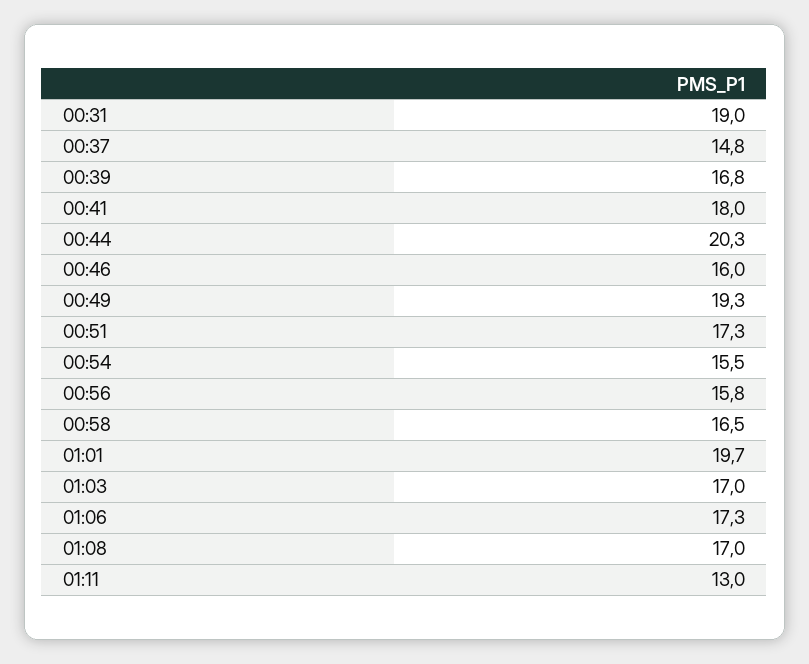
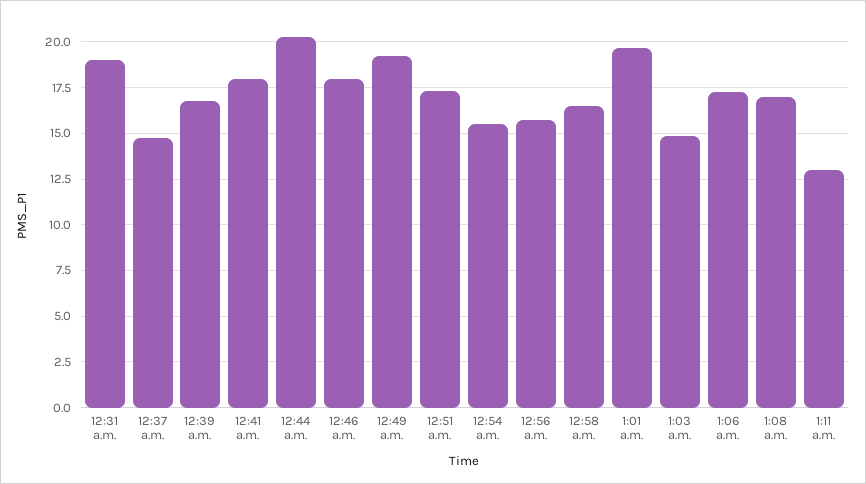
00:46: 16 -> 18
01:03: 17 -> 15

